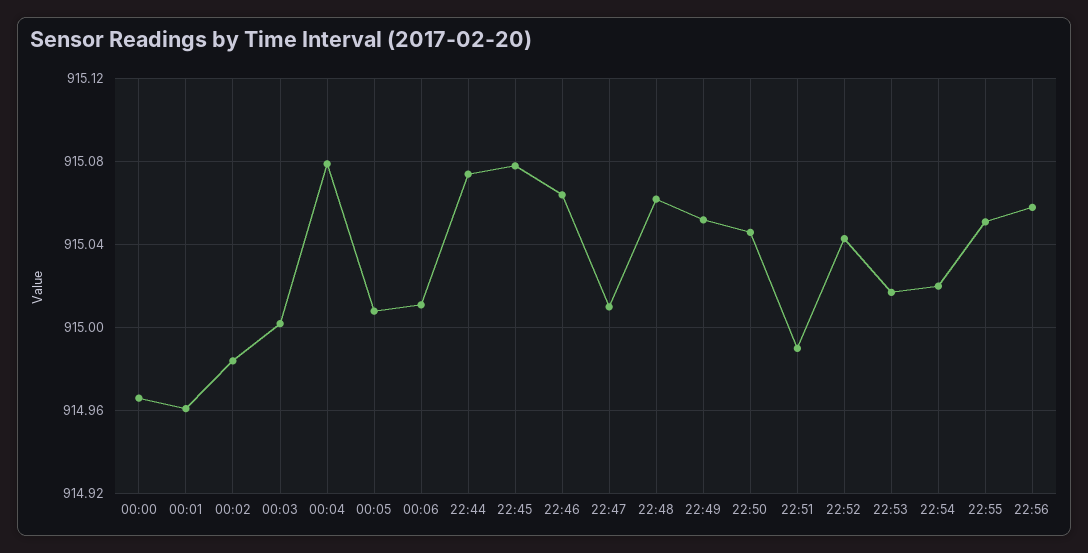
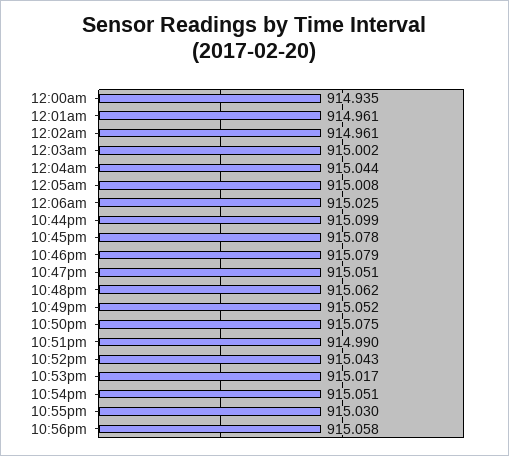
00:00: 914.965 -> 914.935
00:02: 914.985 -> 914.961
00:04: 915.08 -> 915.044
00:06: 915.01 -> 915.025
22:44: 915.075 -> 915.099
22:46: 915.065 -> 915.079
22:47: 915.01 -> 915.051
22:50: 915.045 -> 915.075
22:54: 915.02 -> 915.051
22:55: 915.05 -> 915.03

